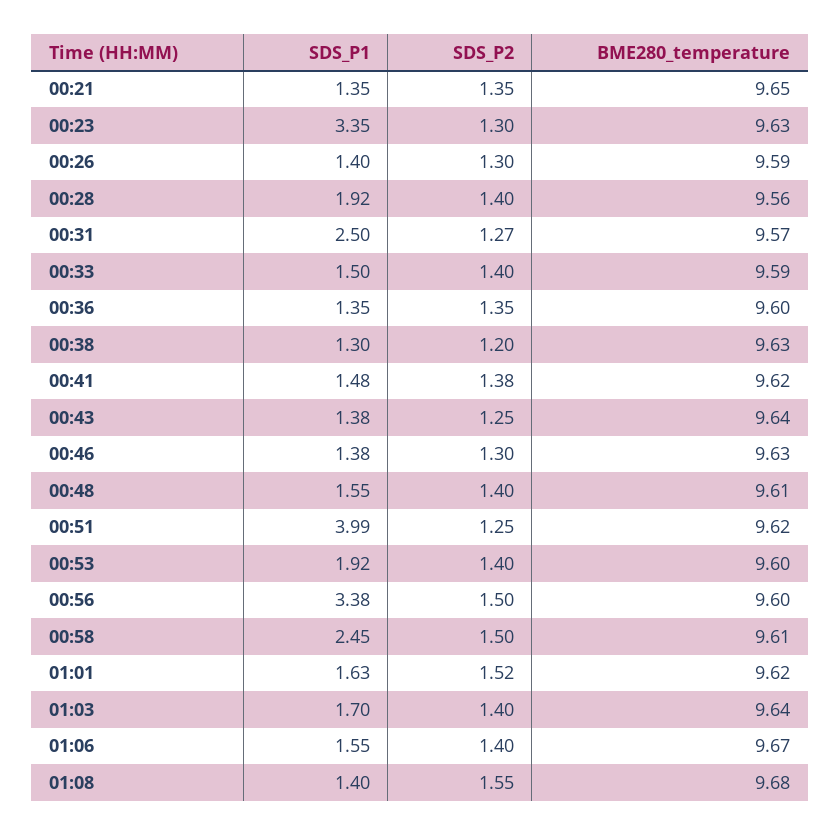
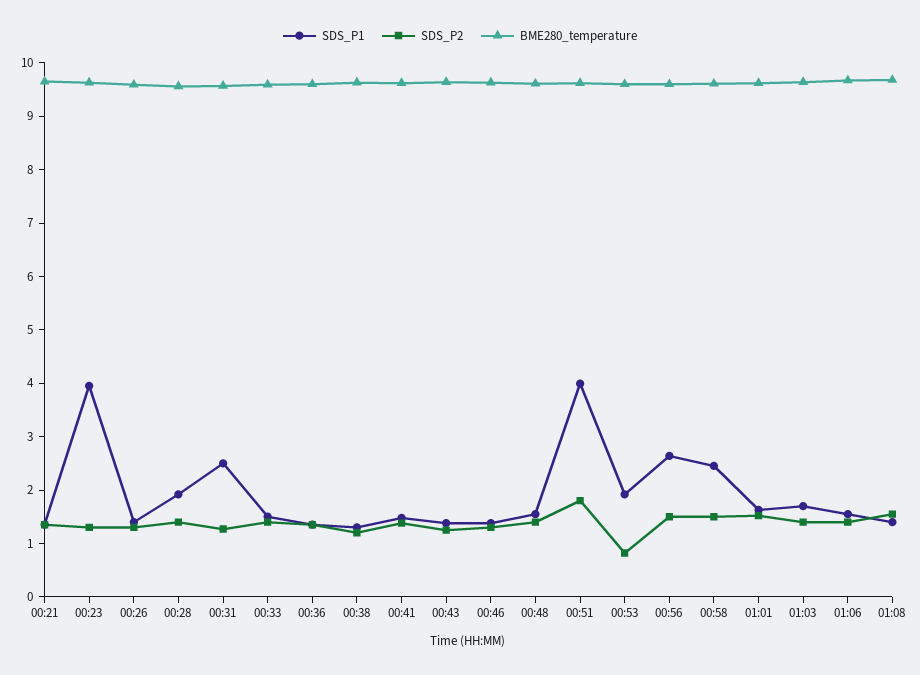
SDS_P1, 00:23: 3.35 -> 4
SDS_P2, 00:51: 1.25 -> 1.8
SDS_P2, 00:53: 1.4 -> 0.8
SDS_P1, 00:56: 3.38 -> 2.6

